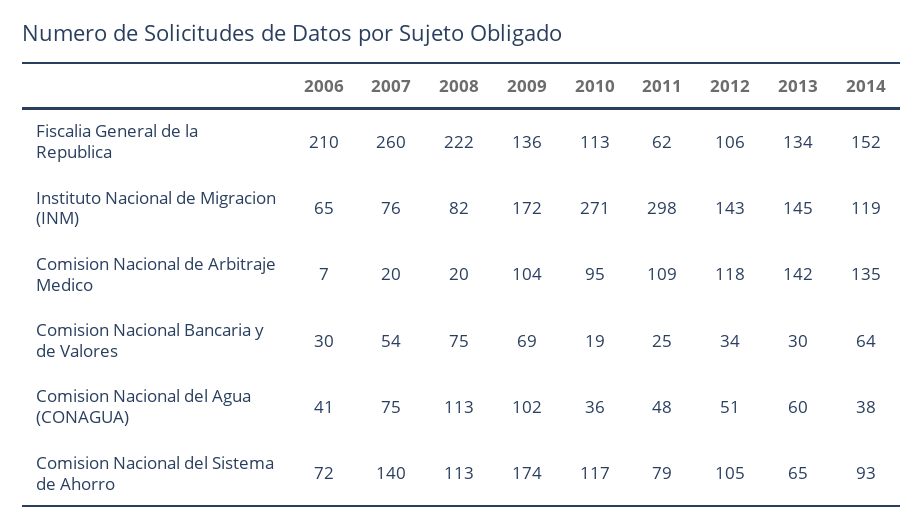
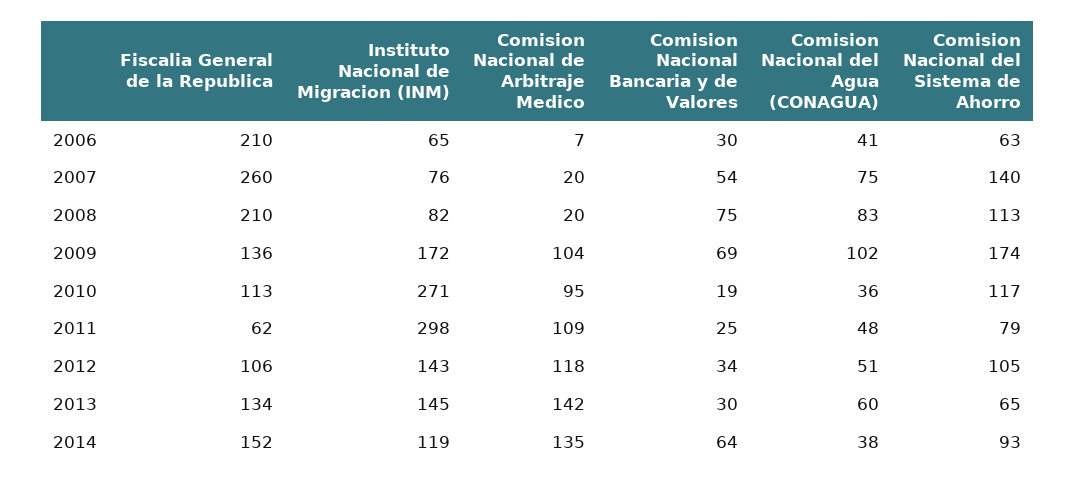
2008, Fiscalia General de la Republica: 222 -> 210
2008, Comision Nacional del Agua (CONAGUA): 113 -> 83
2006, Comision Nacional del Sistema de Ahorro: 72 -> 63

